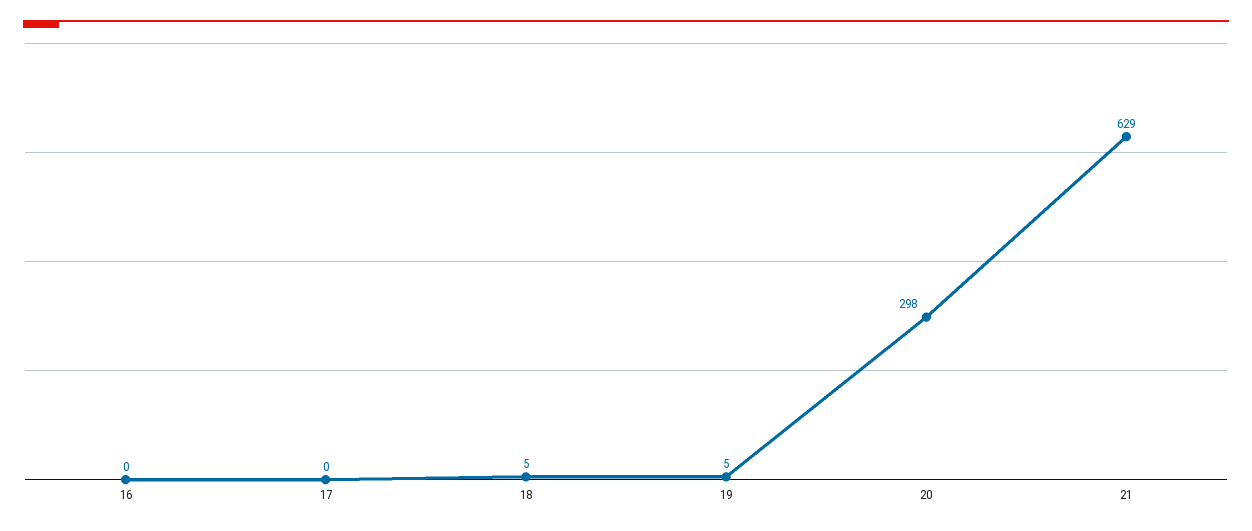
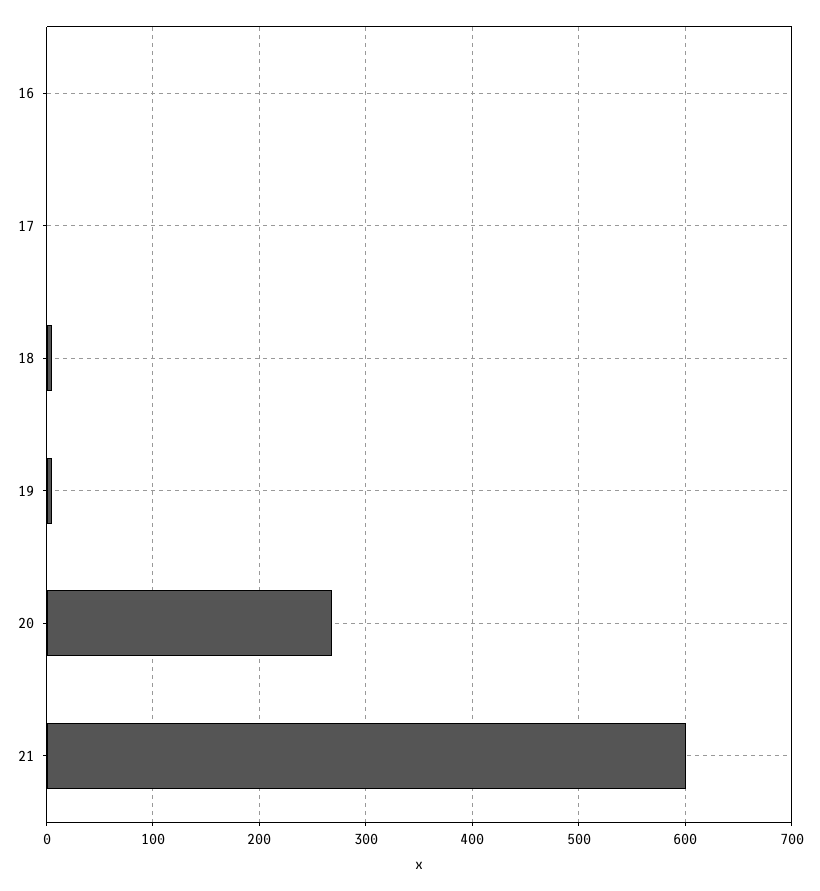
20: 298 -> 270
21: 629 -> 600

